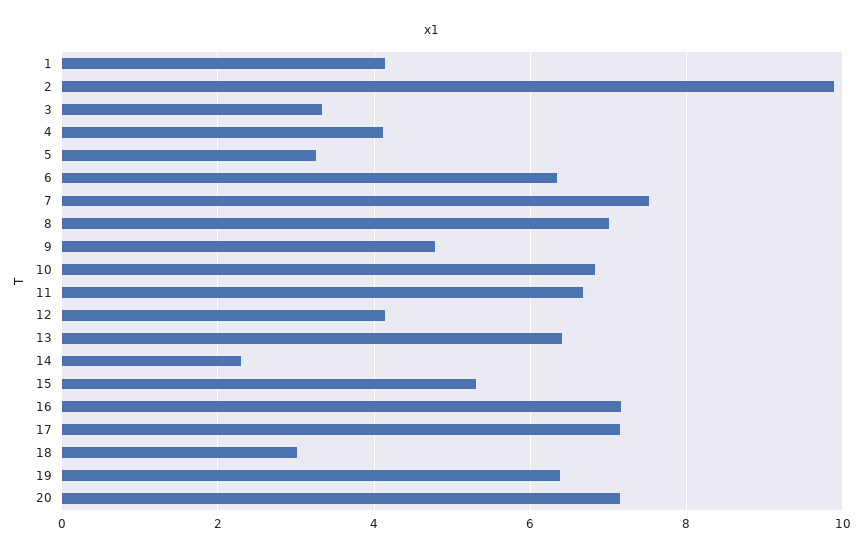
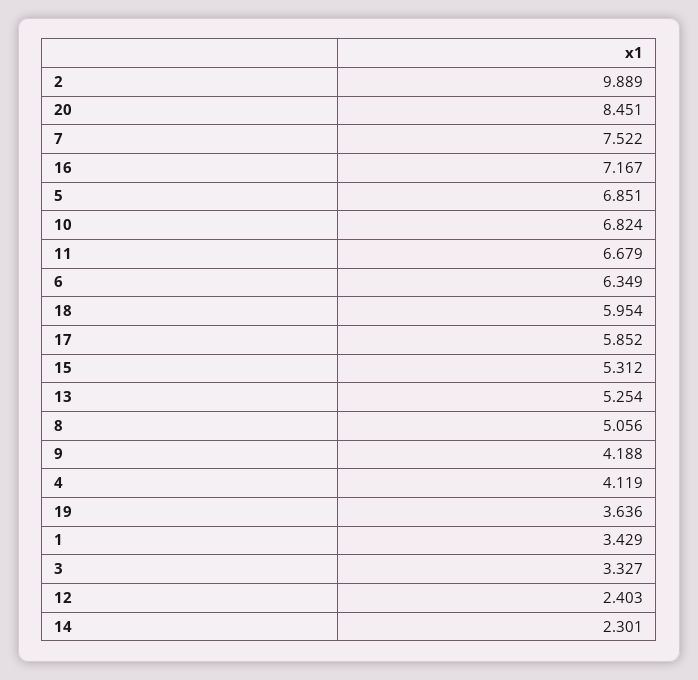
1: 4.2 -> 3.429
5: 3.2 -> 6.851
8: 7 -> 5.056
9: 4.8 -> 4.188
12: 4.2 -> 2.403
13: 6.4 -> 5.254
17: 7.2 -> 5.852
18: 3 -> 5.954
19: 6.4 -> 3.636
20: 7.2 -> 8.451

